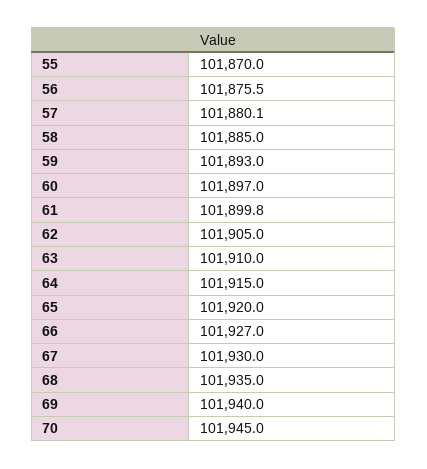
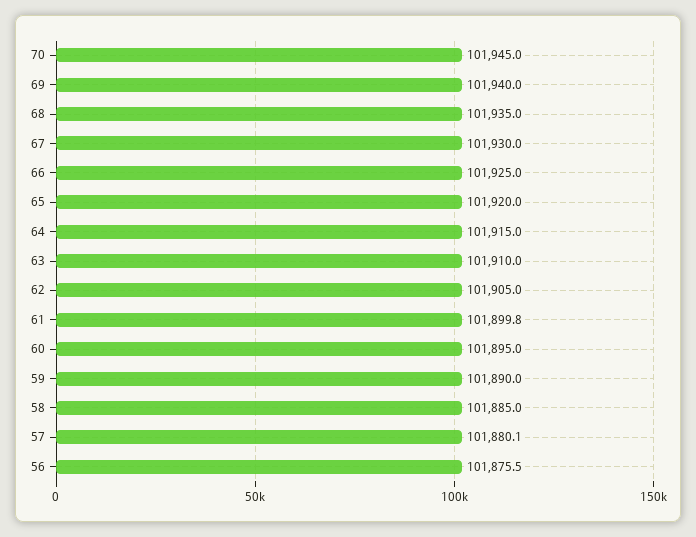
55: 101870 -> none
59: 101893 -> 101890
60: 101897 -> 101895
66: 101927 -> 101925

